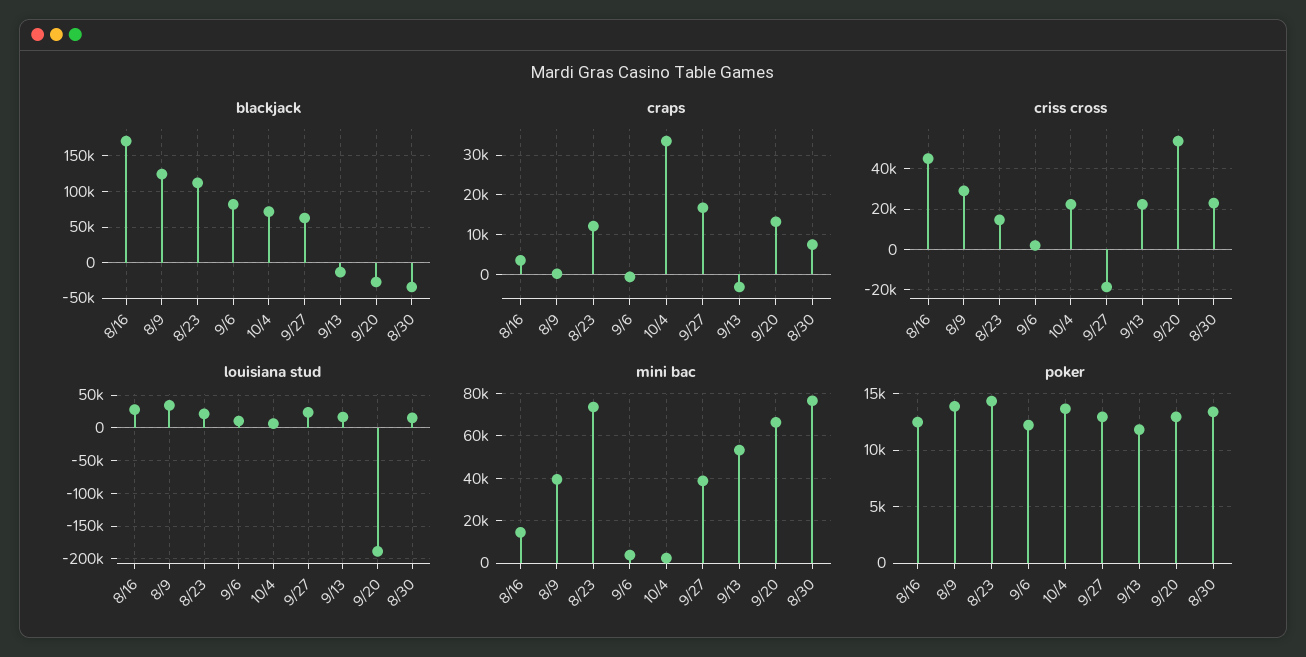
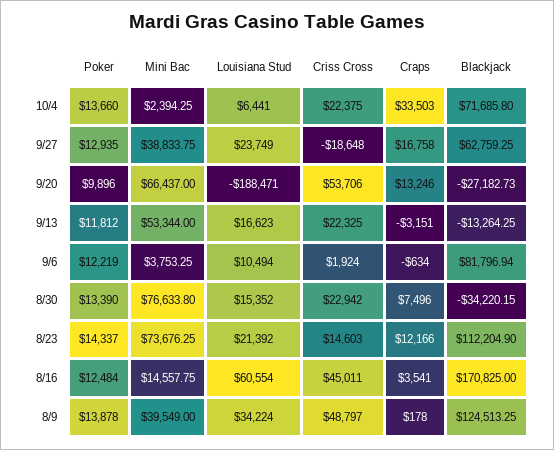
criss cross, 8/9: 30000 -> 48797
louisiana stud, 8/16: 30000 -> 60554
poker, 9/20: 13000 -> 9896

